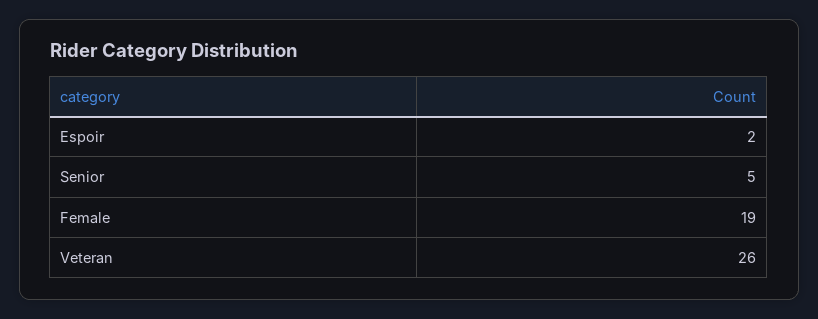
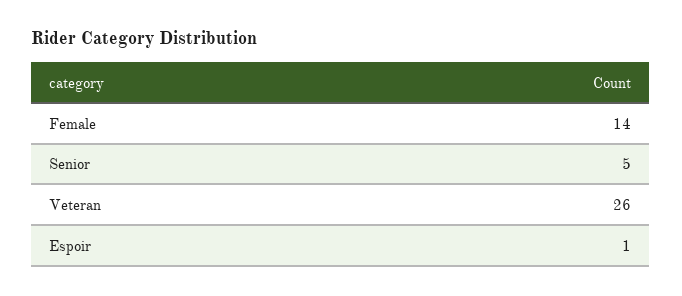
Espoir: 2 -> 1
Female: 19 -> 14

